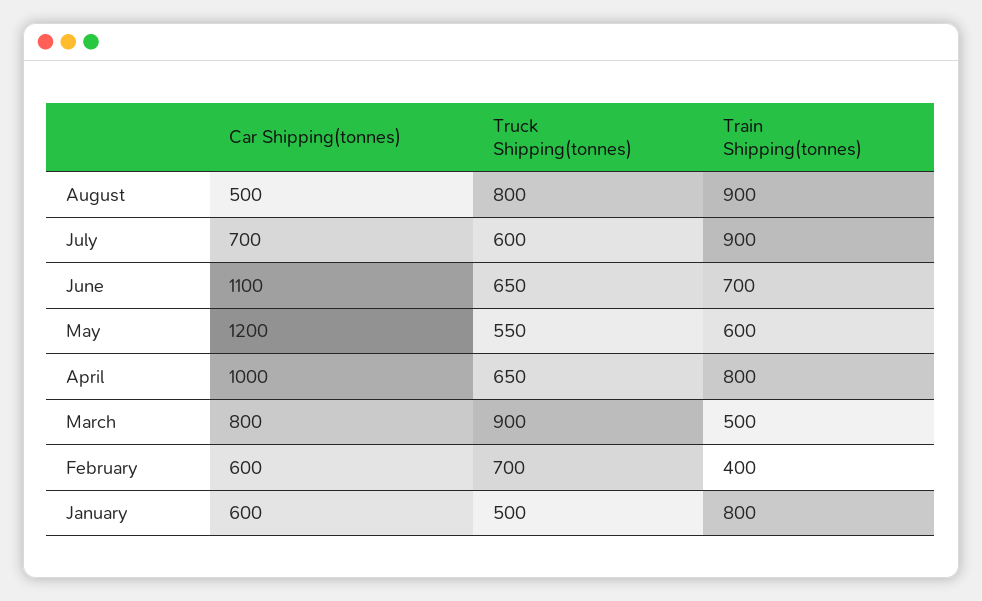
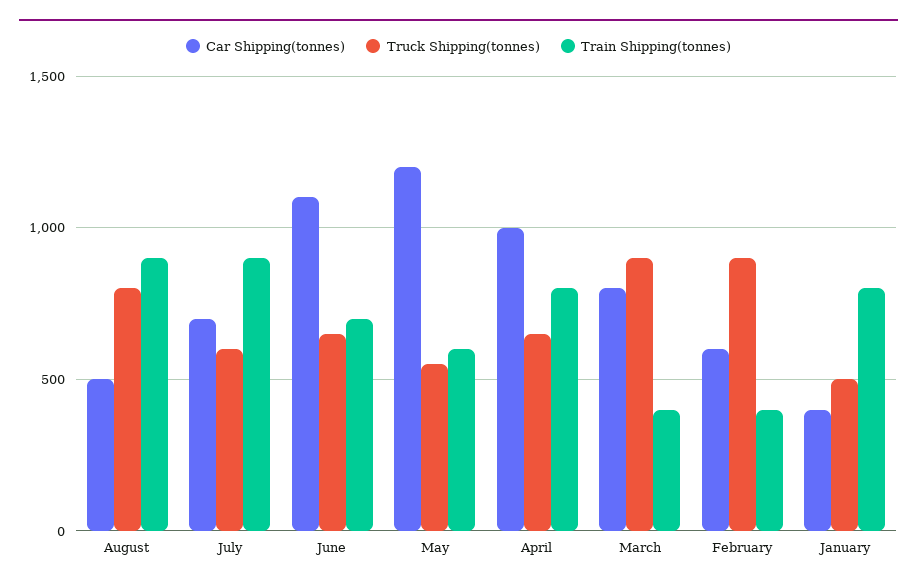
Train Shipping(tonnes), March: 500 -> 400
Truck Shipping(tonnes), February: 700 -> 900
Car Shipping(tonnes), January: 600 -> 400

